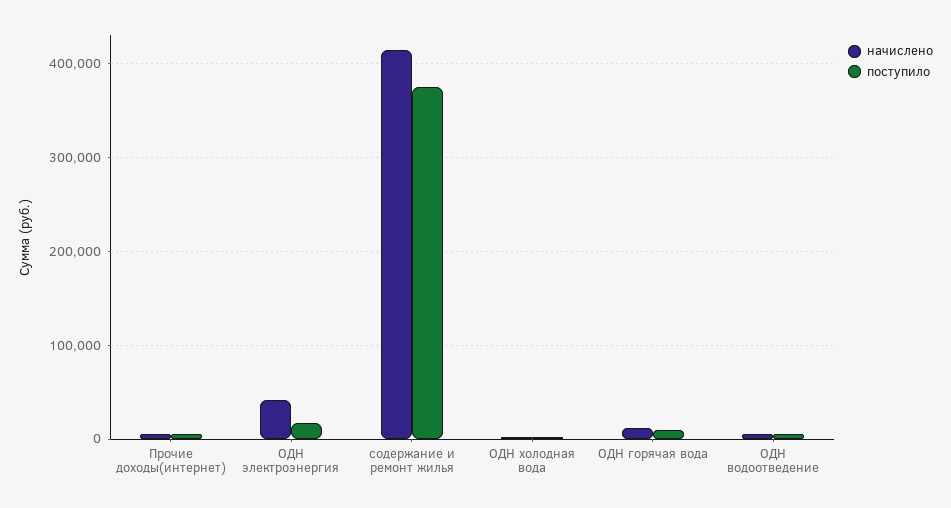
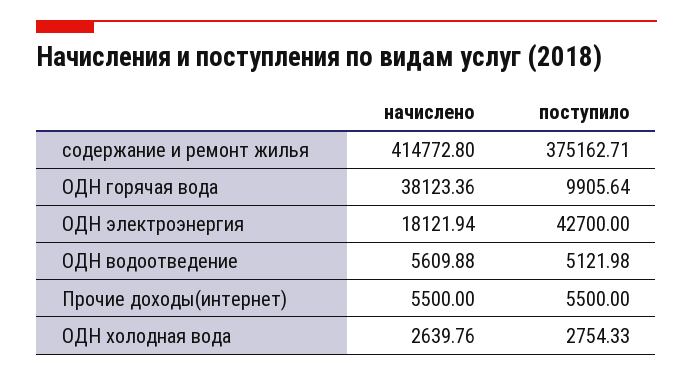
начислено, ОДН электроэнергия: 40000 -> 18121.94
поступило, ОДН электроэнергия: 20000 -> 42700
начислено, ОДН горячая вода: 10000 -> 38123.36

